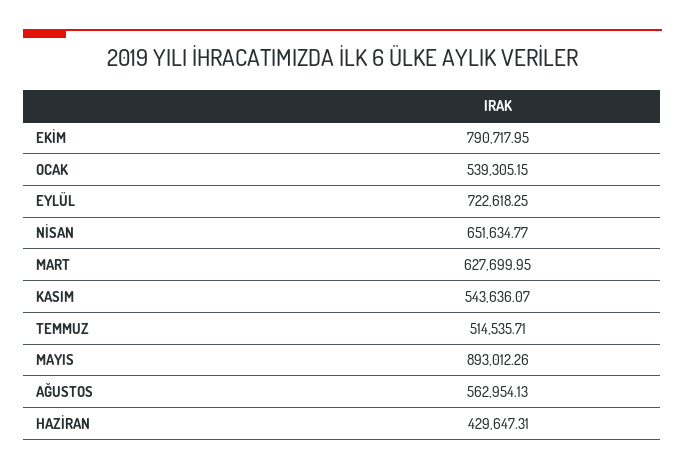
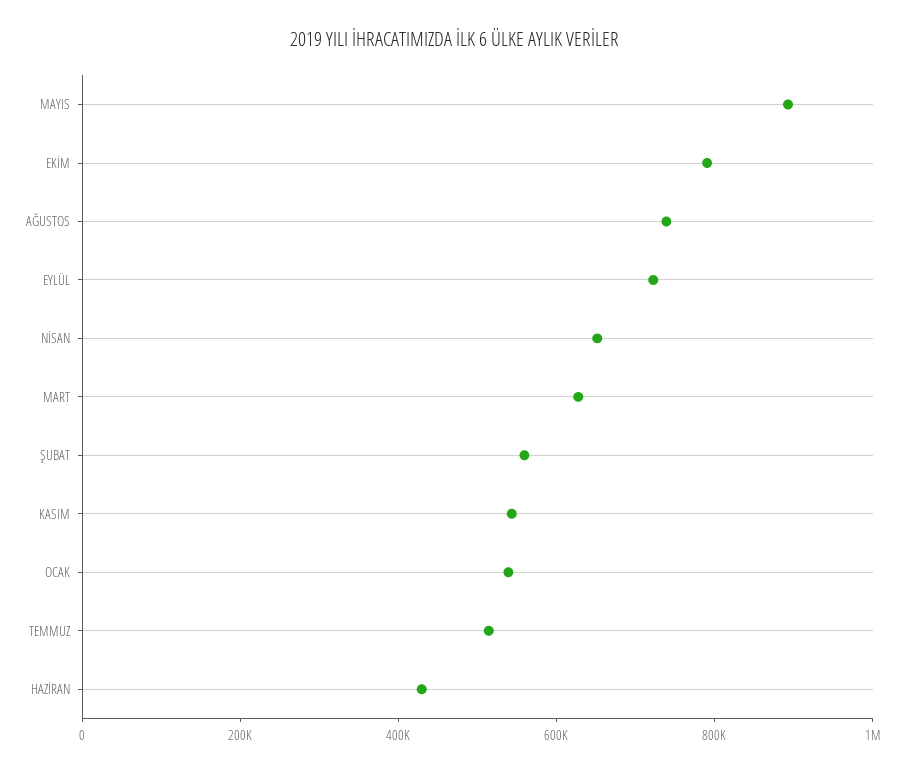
AĞUSTOS: 562954.13 -> 750000
ŞUBAT: none -> 550000

